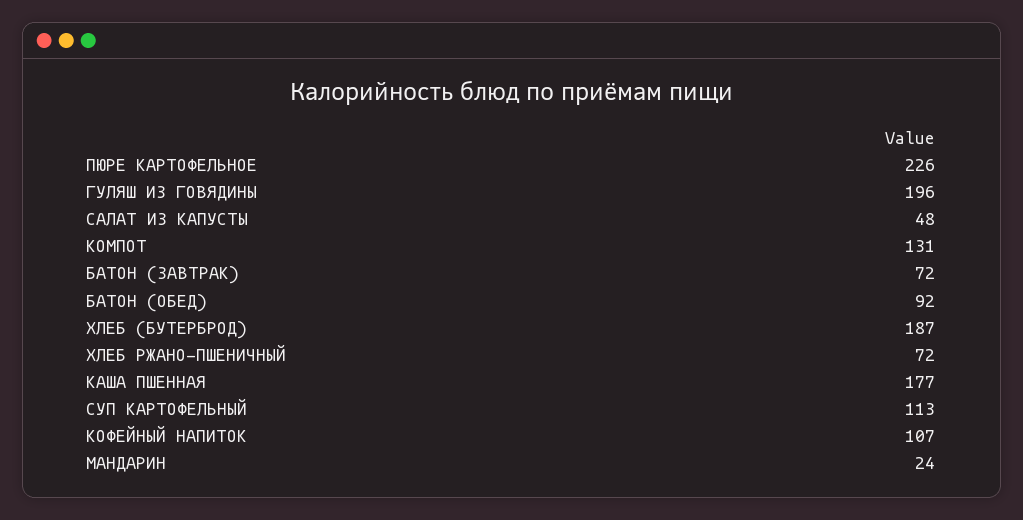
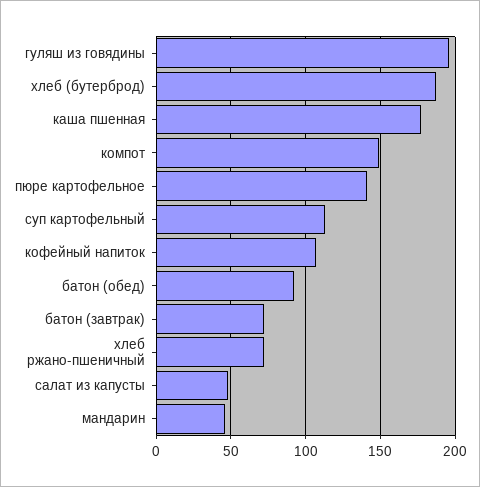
ПЮРЕ КАРТОФЕЛЬНОЕ: 226 -> 140
КОМПОТ: 131 -> 150
МАНДАРИН: 24 -> 45

